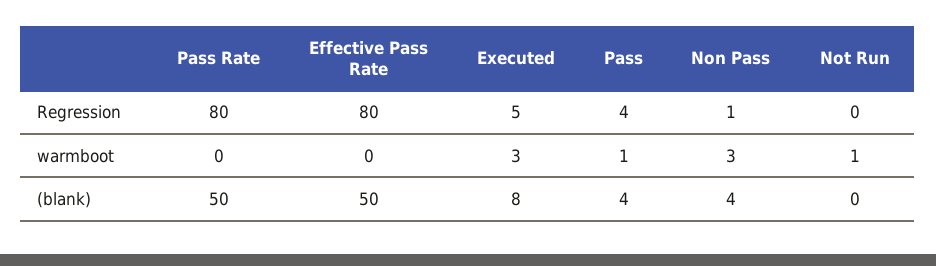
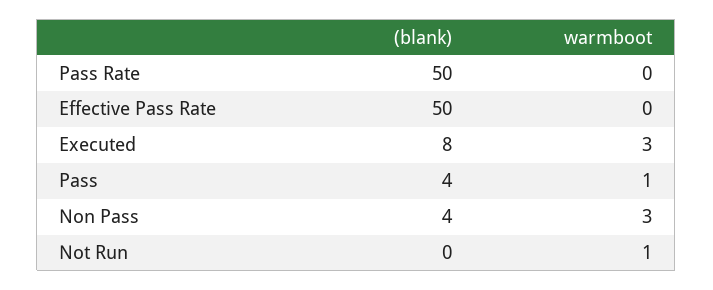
Pass Rate, Regression: 80 -> none
Effective Pass Rate, Regression: 80 -> none
Executed, Regression: 5 -> none
Pass, Regression: 4 -> none
Non Pass, Regression: 1 -> none
Not Run, Regression: 0 -> none

